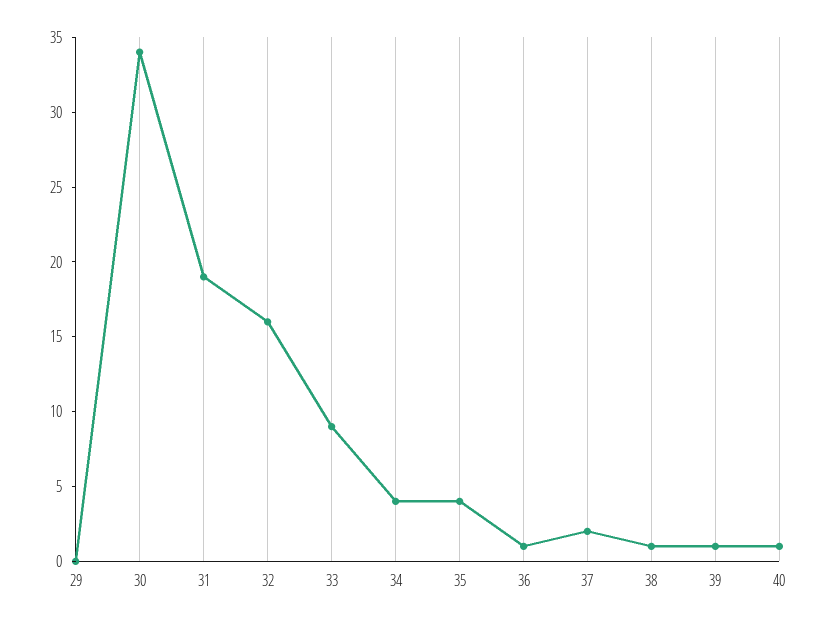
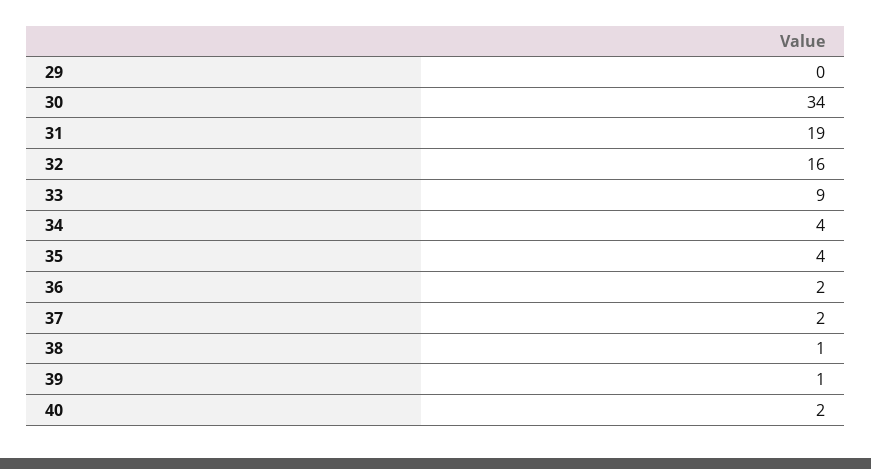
36: 1 -> 2
40: 1 -> 2

